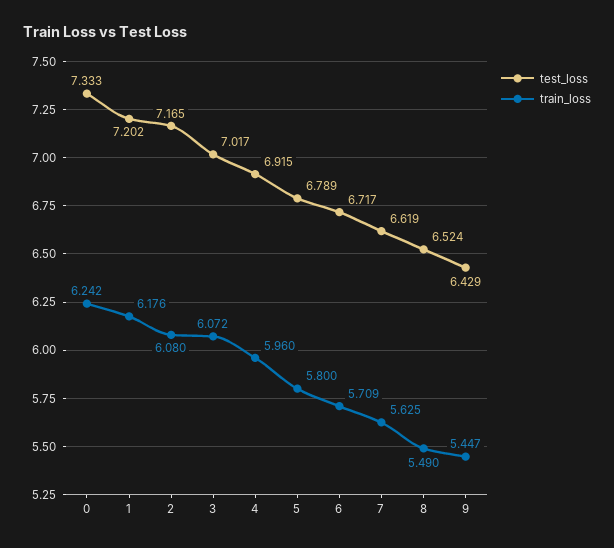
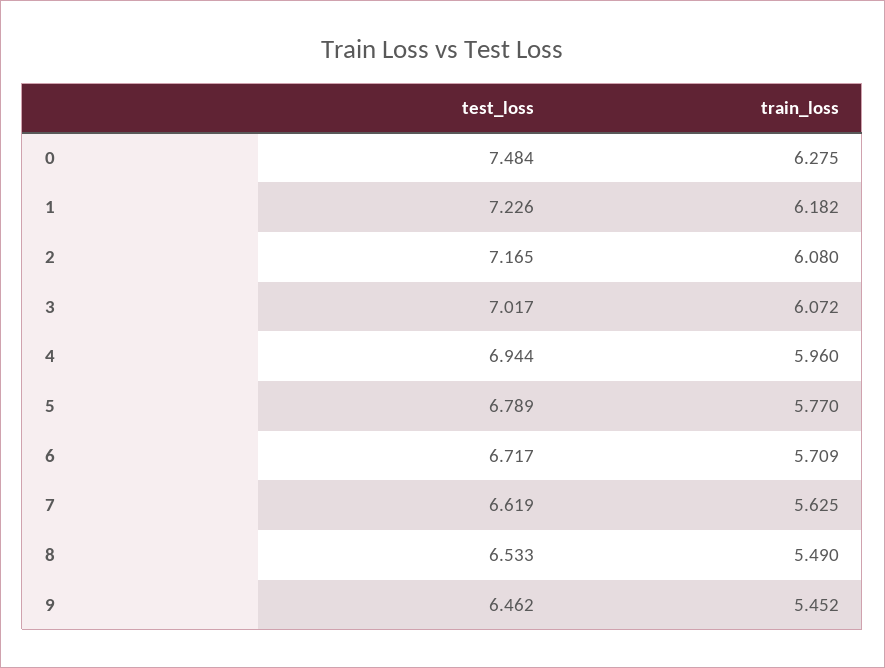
test_loss, 0: 7.333 -> 7.484
train_loss, 0: 6.242 -> 6.275
test_loss, 1: 7.202 -> 7.226
train_loss, 1: 6.176 -> 6.182
test_loss, 4: 6.915 -> 6.944
train_loss, 5: 5.8 -> 5.77
test_loss, 8: 6.524 -> 6.533
test_loss, 9: 6.429 -> 6.462
train_loss, 9: 5.447 -> 5.452

